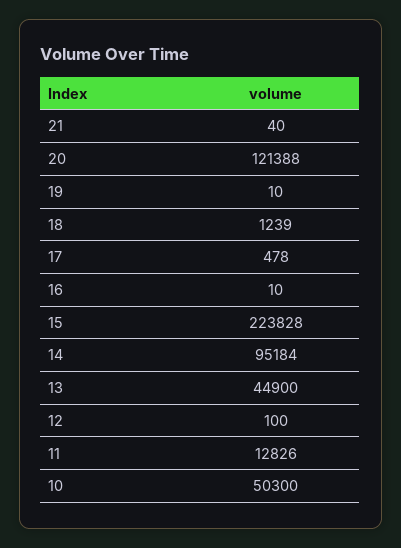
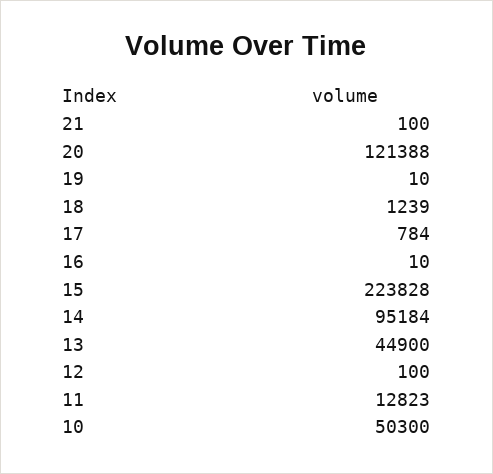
21: 40 -> 100
17: 478 -> 784
11: 12826 -> 12823

